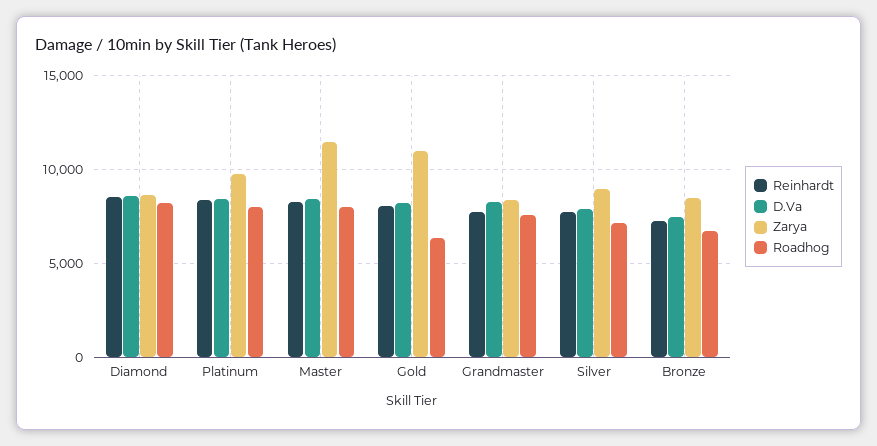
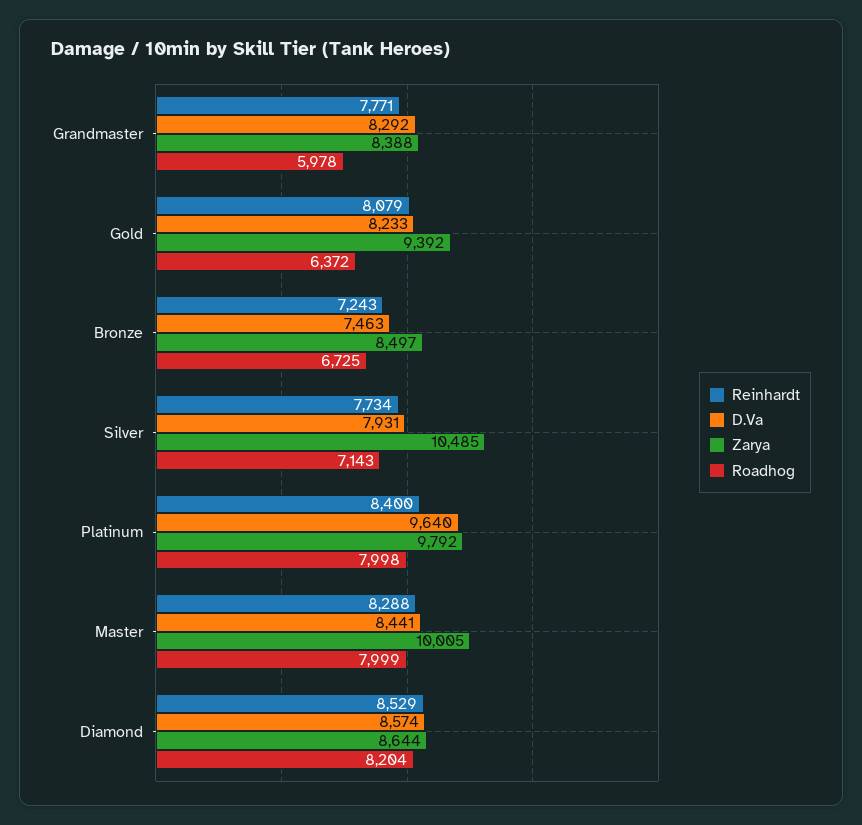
D.Va, Platinum: 8500 -> 9640
Zarya, Master: 11500 -> 10005
Zarya, Gold: 11000 -> 9392
Roadhog, Grandmaster: 7500 -> 5978
Zarya, Silver: 9000 -> 10485

